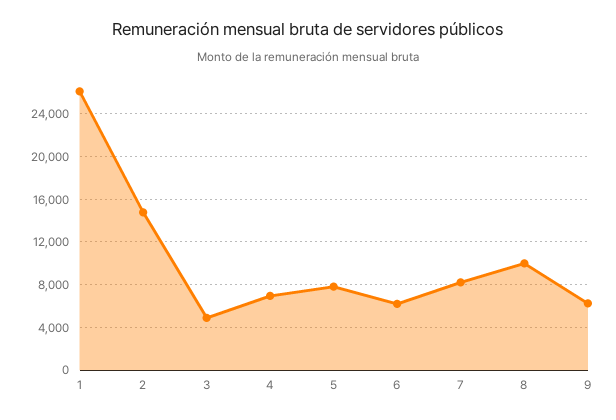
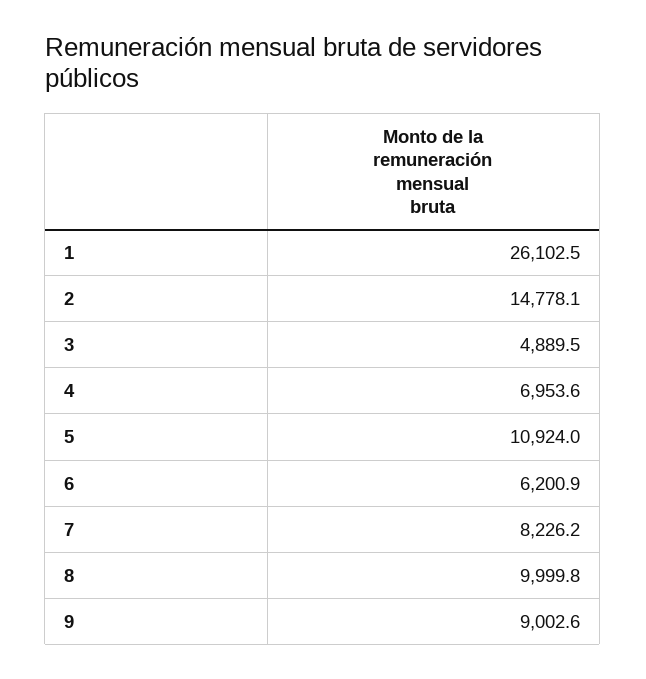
5: 8000 -> 10924
9: 6000 -> 9002.6

